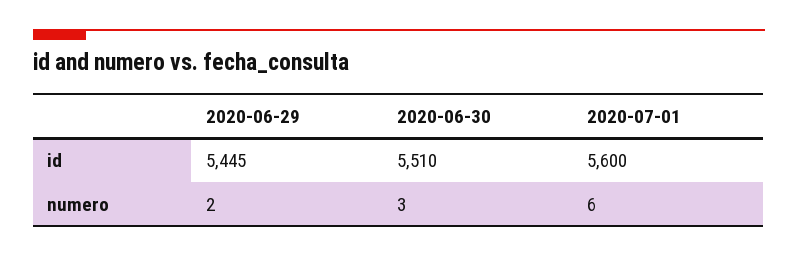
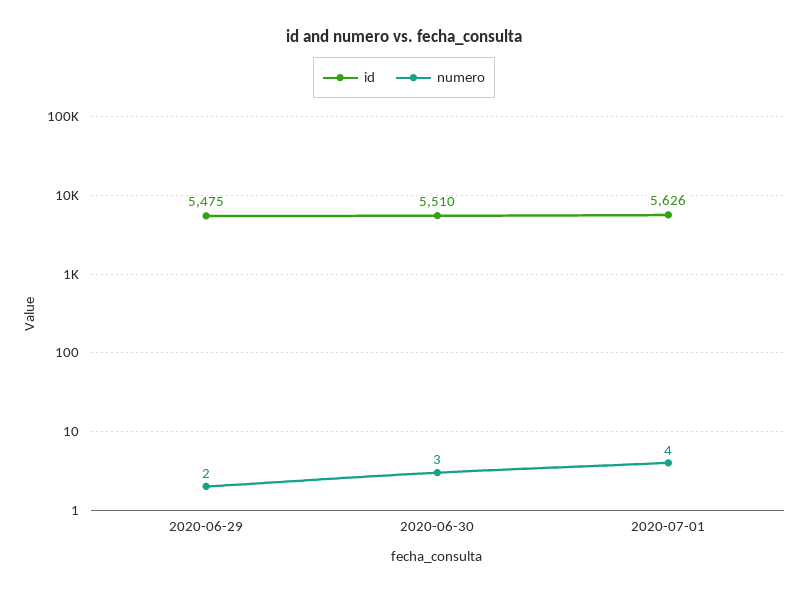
id, 2020-06-29: 5445 -> 5475
id, 2020-07-01: 5600 -> 5626
numero, 2020-07-01: 6 -> 4

